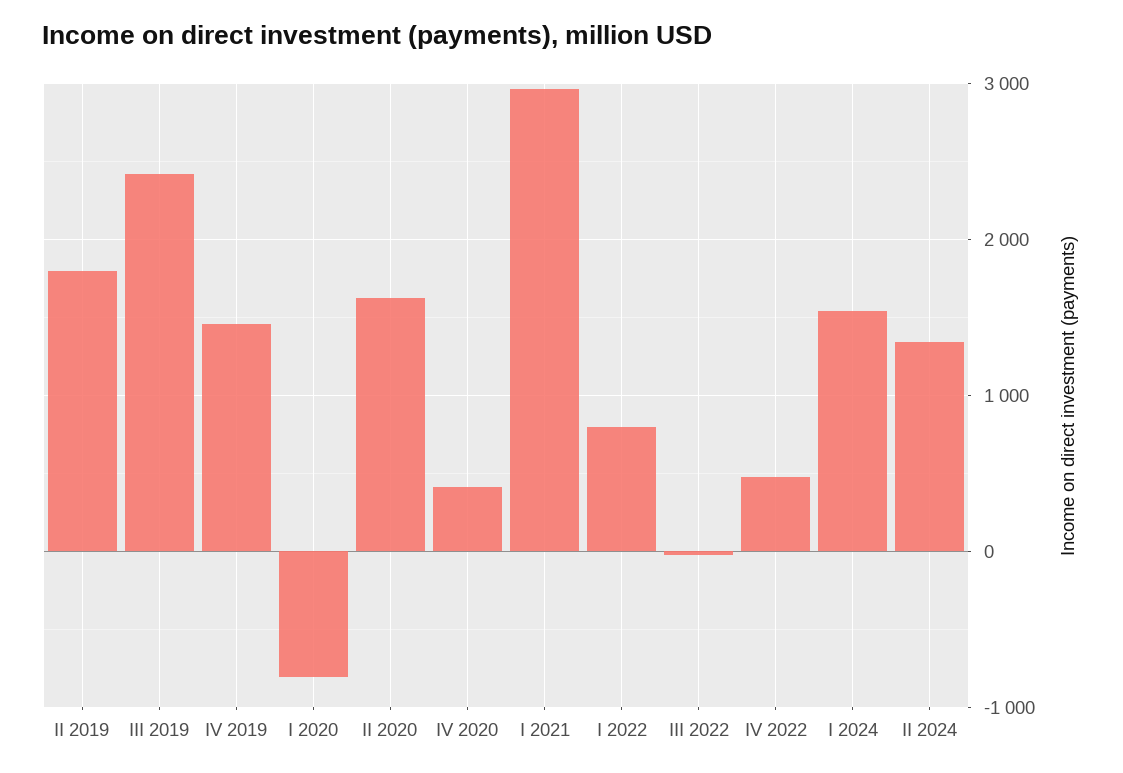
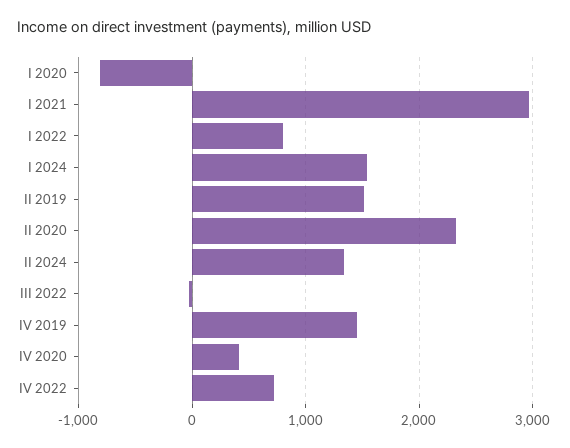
II 2019: 1800 -> 1500
III 2019: 2400 -> none
II 2020: 1600 -> 2300
IV 2022: 500 -> 700

